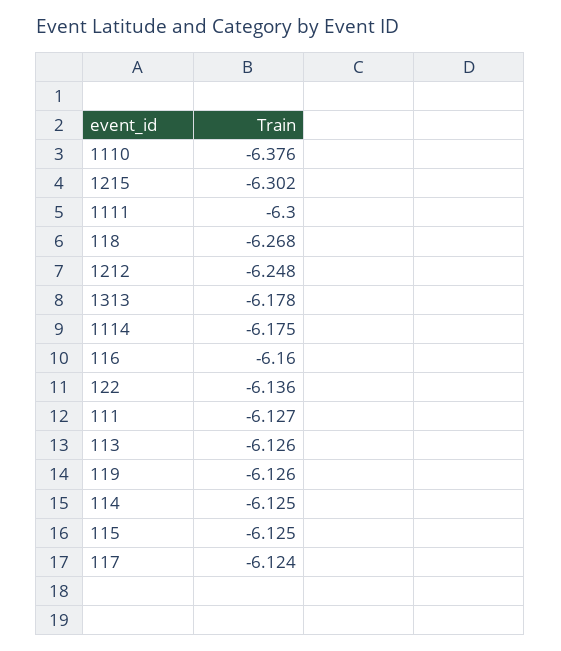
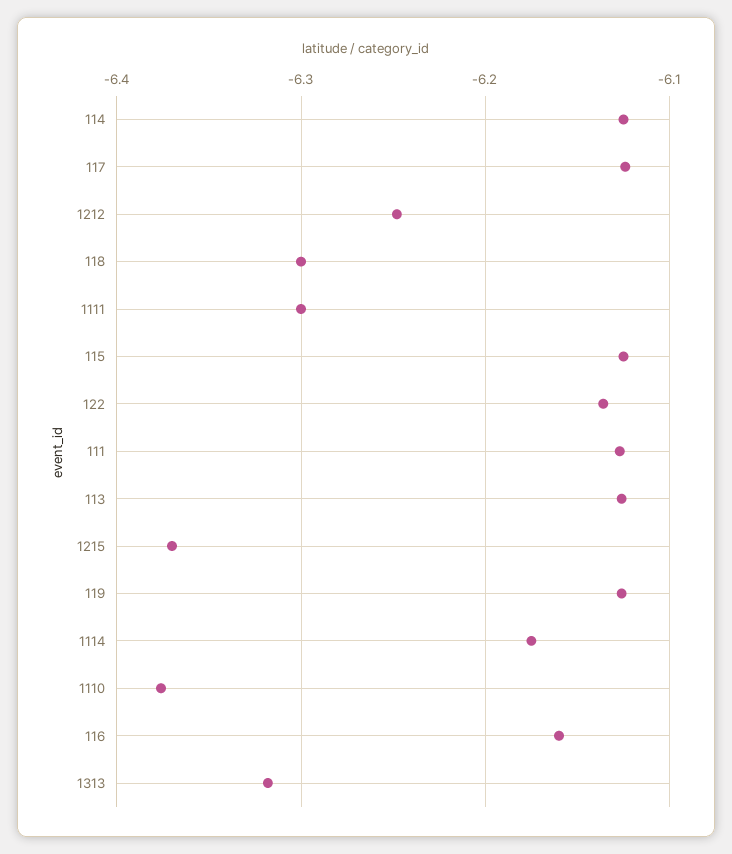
1215: -6.302 -> -6.37
118: -6.268 -> -6.3
1313: -6.178 -> -6.32

